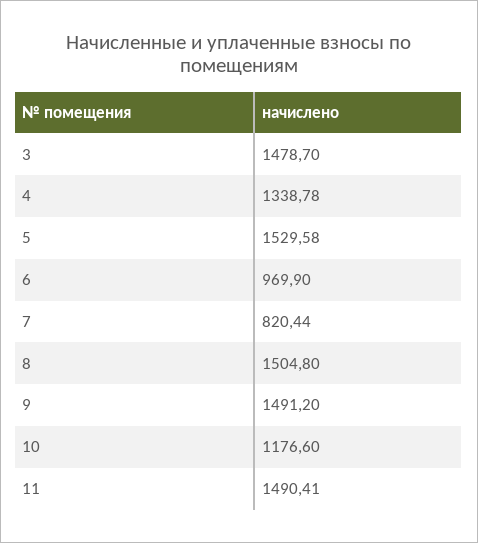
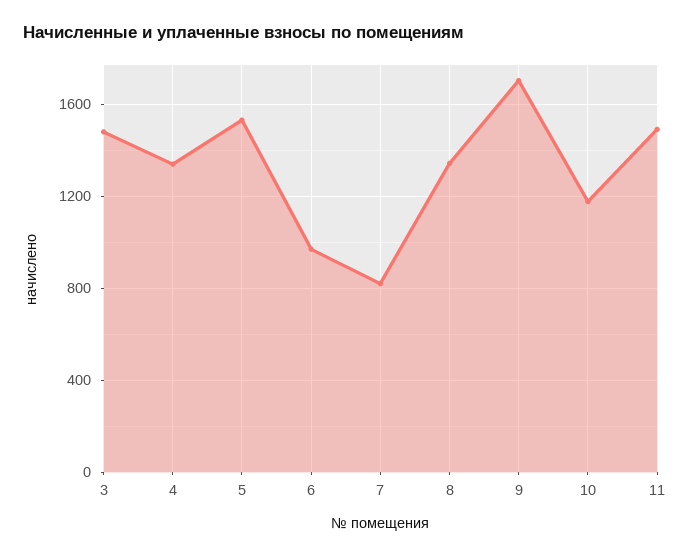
8: 1504.8 -> 1350
9: 1491.2 -> 1700

